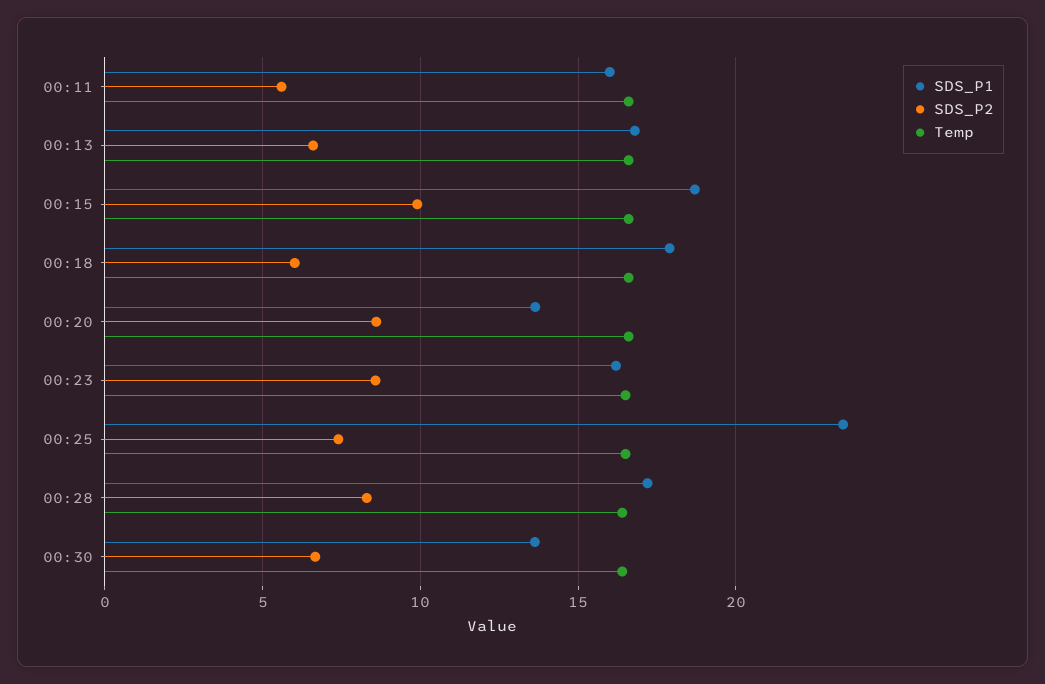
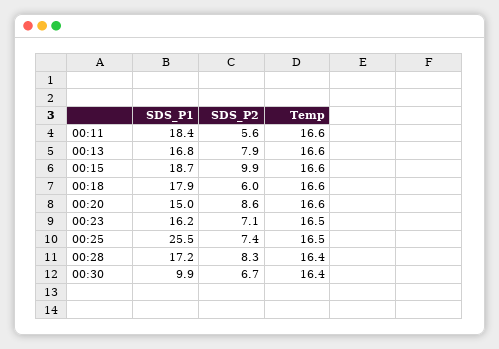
SDS_P1, 00:11: 16 -> 18.4
SDS_P2, 00:13: 6.5 -> 7.9
SDS_P1, 00:20: 13.5 -> 15
SDS_P2, 00:23: 8.5 -> 7.1
SDS_P1, 00:25: 23.5 -> 25.5
SDS_P1, 00:30: 13.5 -> 9.9

